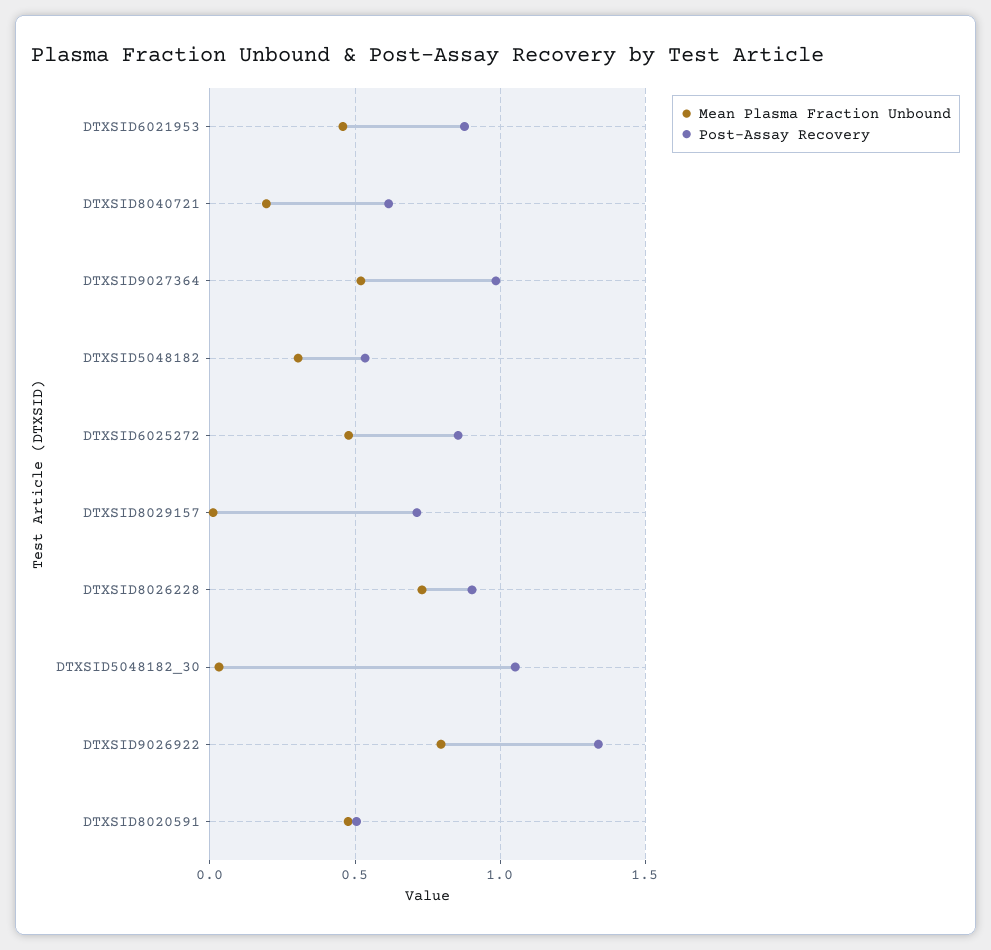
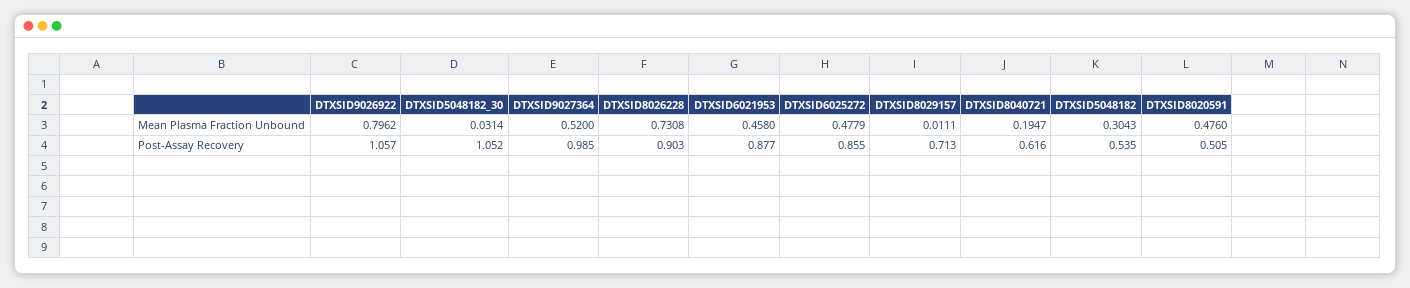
Post-Assay Recovery, DTXSID9026922: 1.35 -> 1.057

